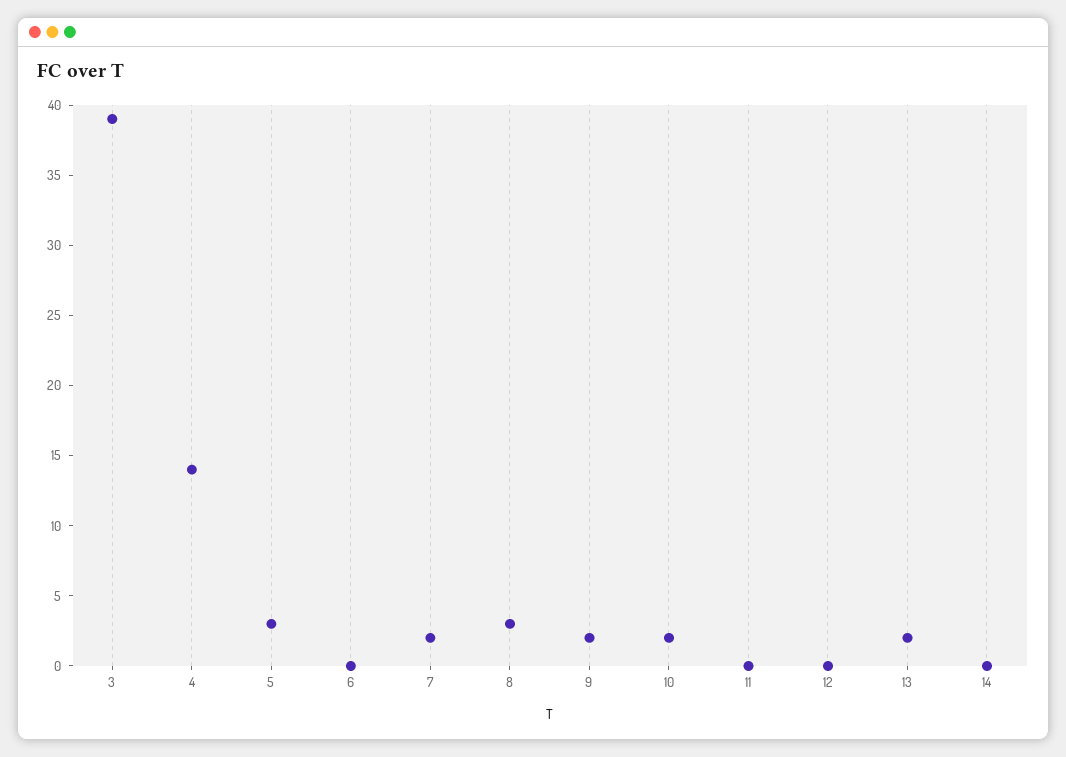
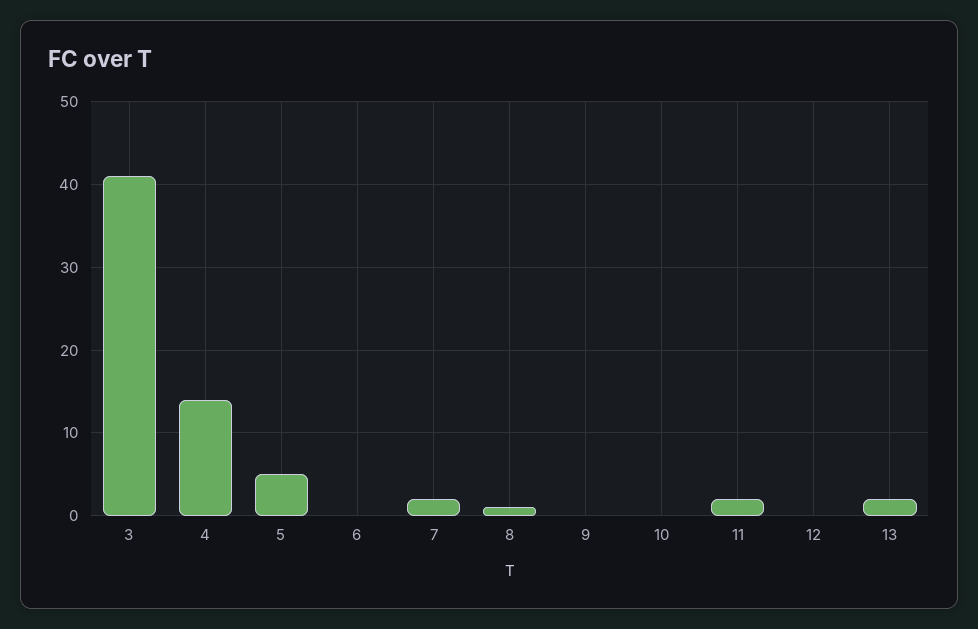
3: 39 -> 41
5: 3 -> 5
8: 3 -> 1
9: 2 -> 0
10: 2 -> 0
11: 0 -> 2
14: 0 -> none

